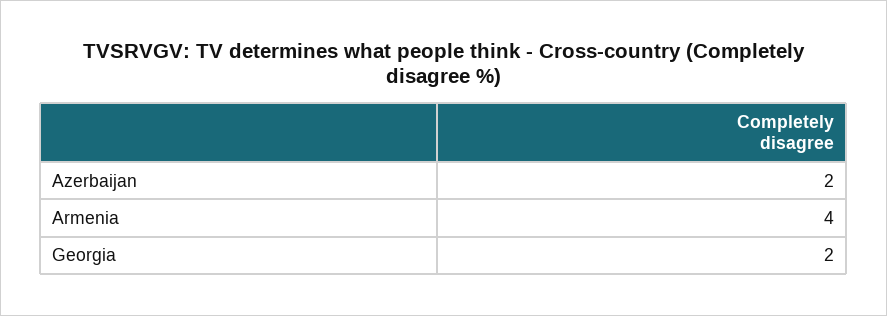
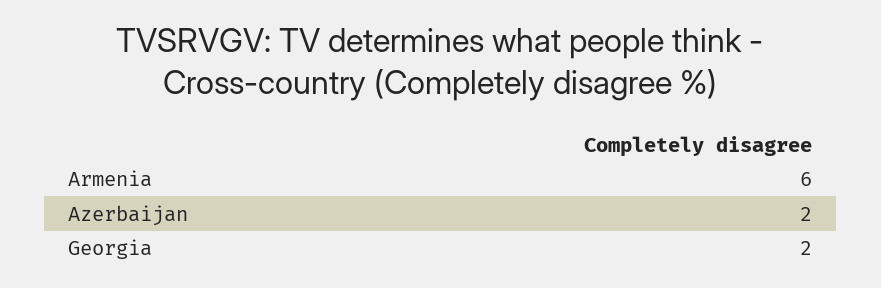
Armenia: 4 -> 6

